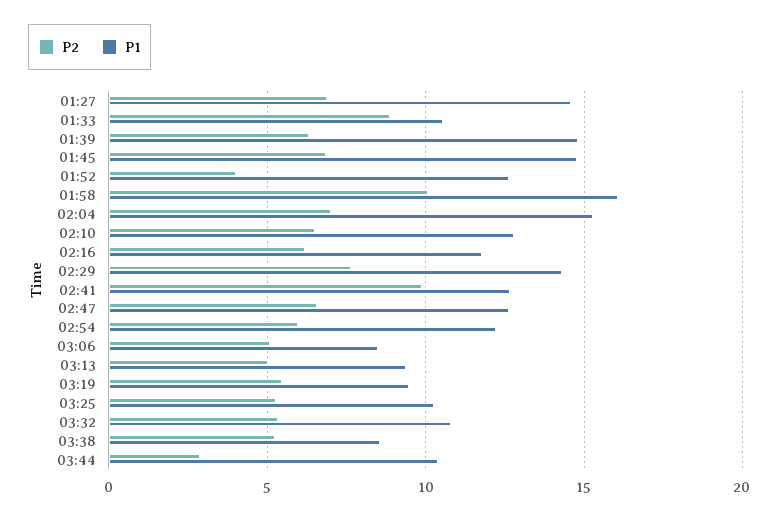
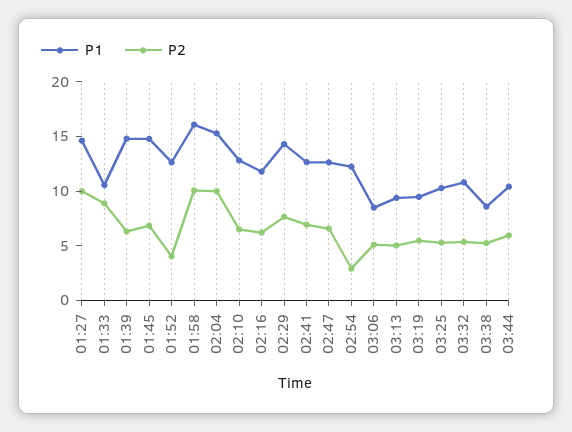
P2, 01:27: 7 -> 10
P2, 02:04: 7 -> 10
P2, 02:41: 10 -> 7
P2, 02:54: 6 -> 3
P2, 03:44: 3 -> 6

